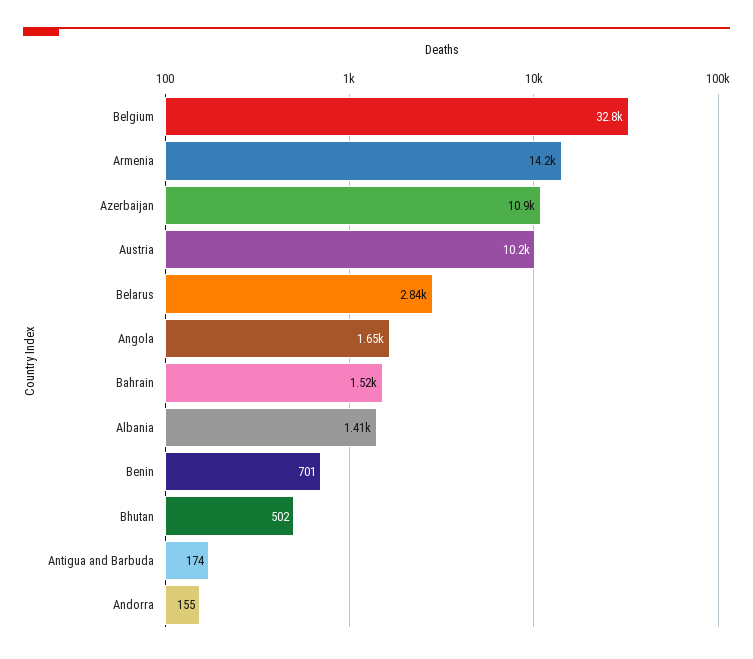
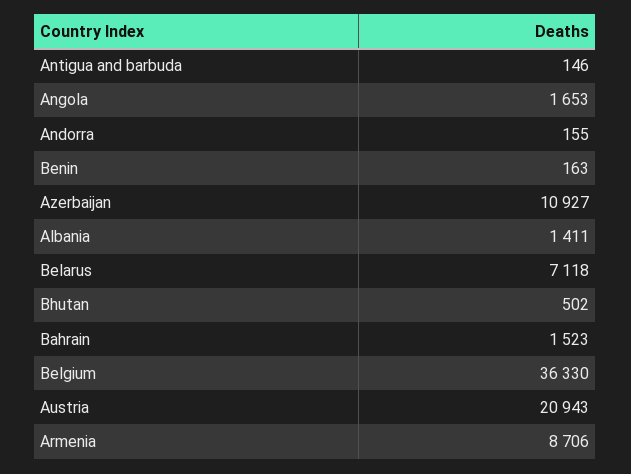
Belgium: 32800 -> 36330
Armenia: 14200 -> 8706
Austria: 10200 -> 20943
Belarus: 2840 -> 7118
Benin: 701 -> 163
Antigua and Barbuda: 174 -> 146

